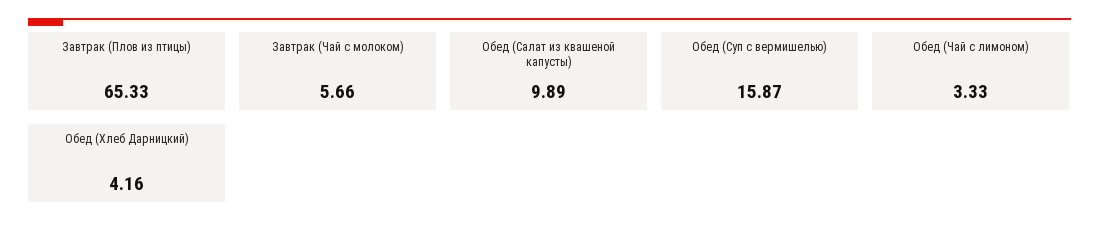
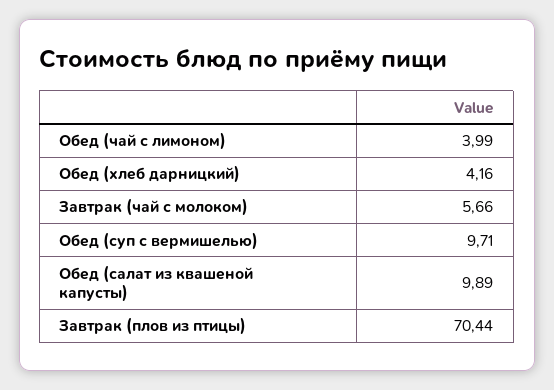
Завтрак (Плов из птицы): 65.33 -> 70.44
Обед (Суп с вермишелью): 15.87 -> 9.71
Обед (Чай с лимоном): 3.33 -> 3.99

